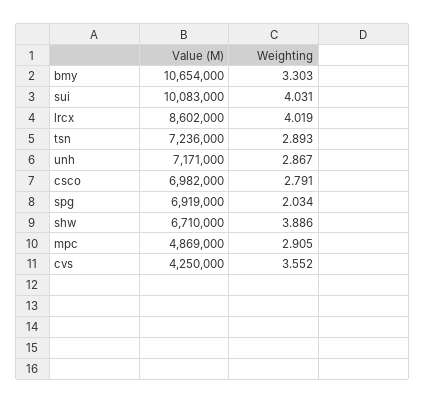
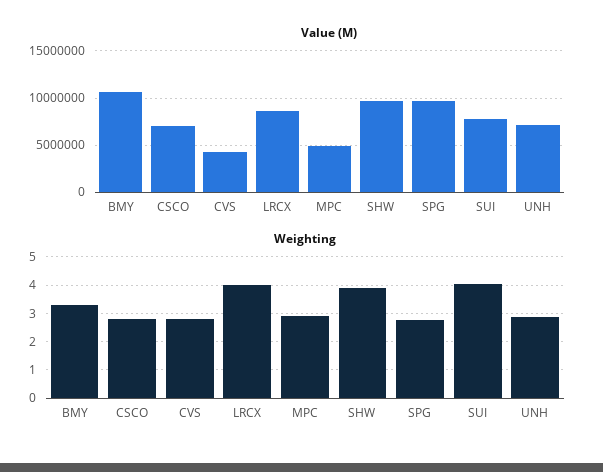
Value (M), sui: 10083000 -> 8000000
Value (M), tsn: 7236000 -> none
Weighting, tsn: 2.893 -> none
Value (M), spg: 6919000 -> 10000000
Weighting, spg: 2.034 -> 2.75
Value (M), shw: 6710000 -> 10000000
Weighting, cvs: 3.552 -> 2.75

